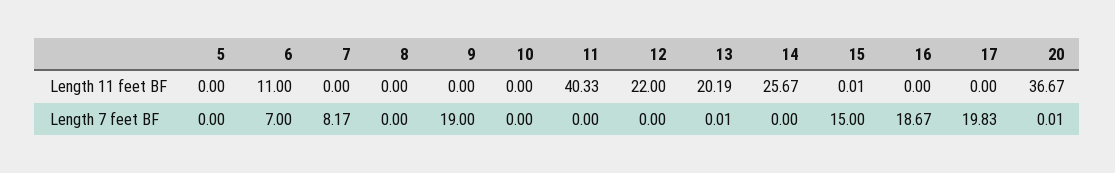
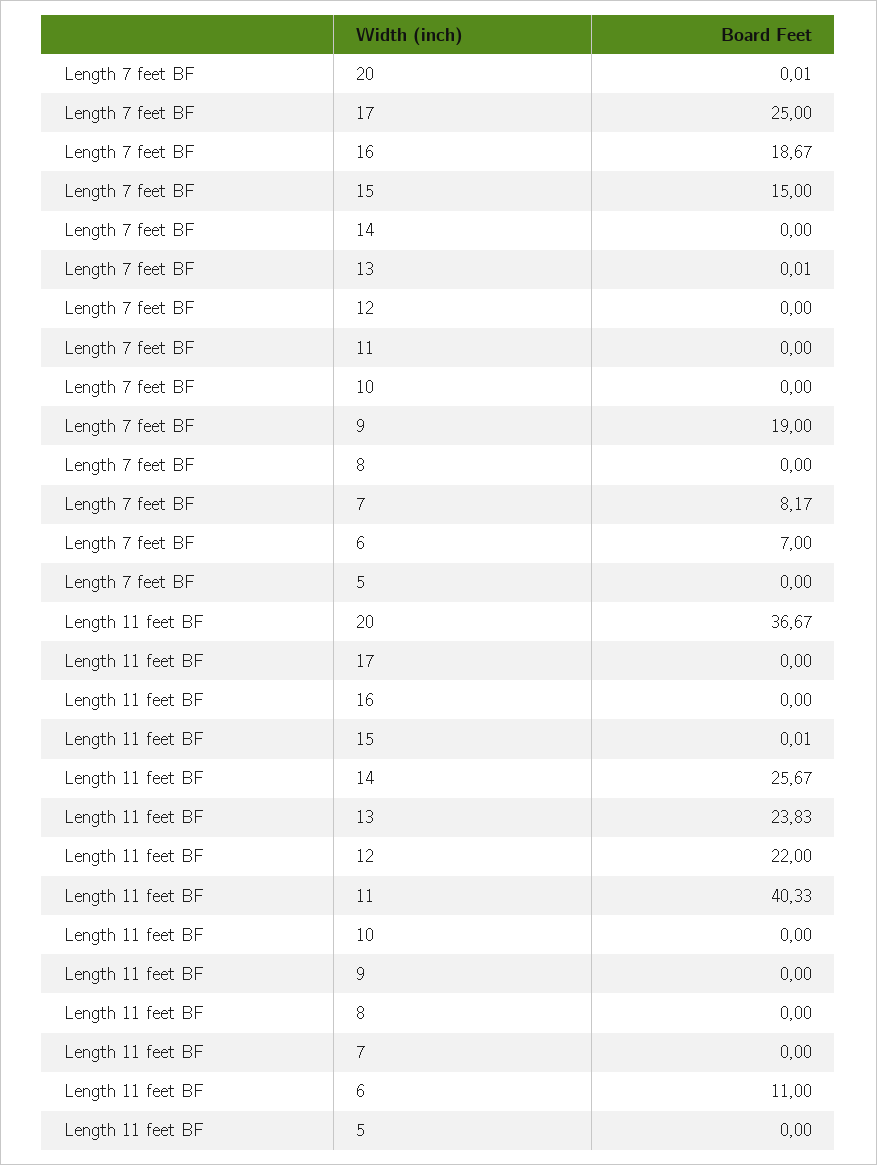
13, Length 11 feet BF: 20.19 -> 23.83
17, Length 7 feet BF: 19.83 -> 25

